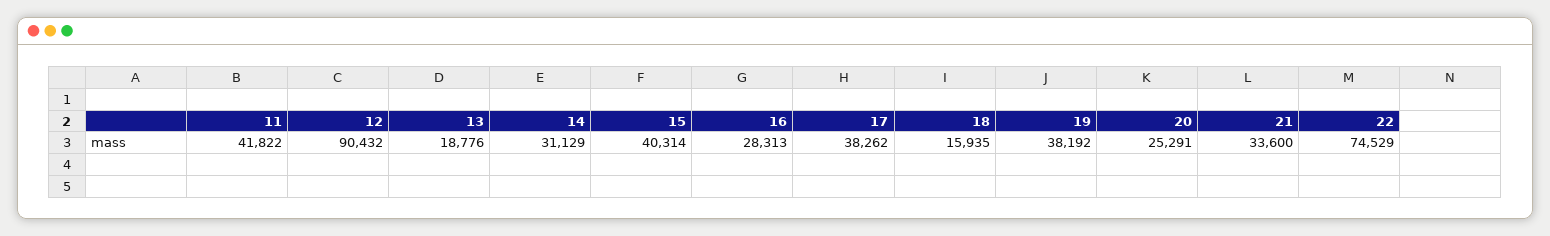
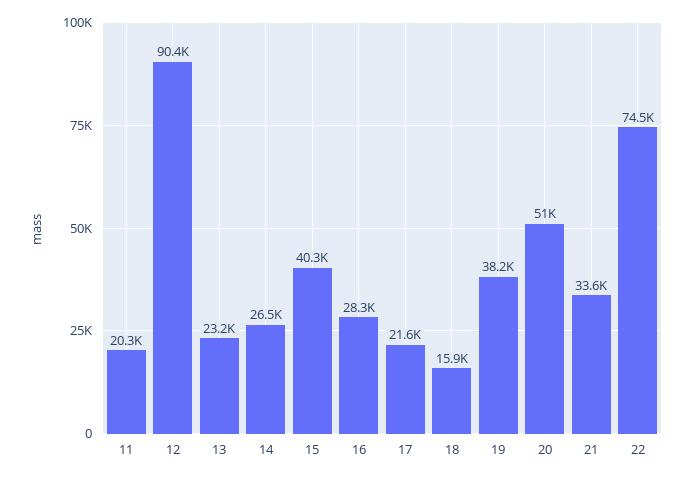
11: 41822 -> 20300
13: 18776 -> 23200
14: 31129 -> 26500
17: 38262 -> 21600
20: 25291 -> 51000

